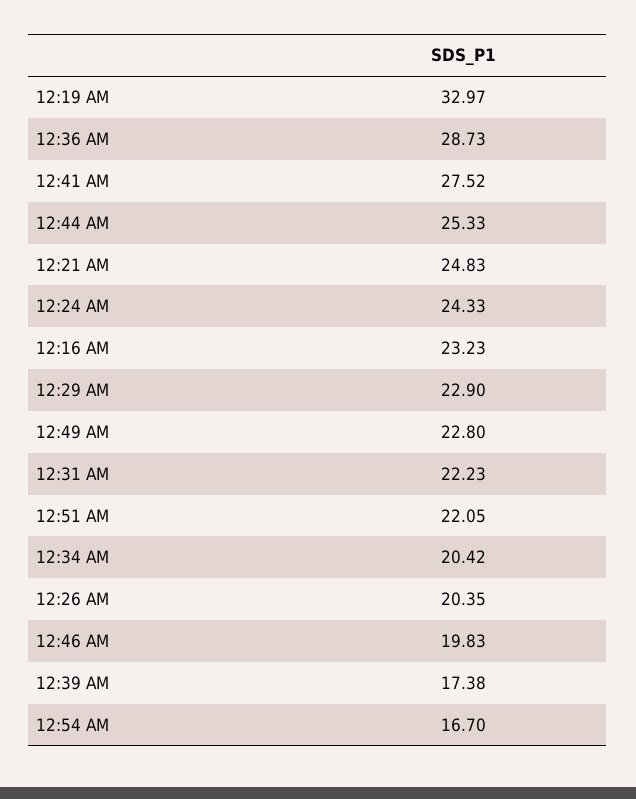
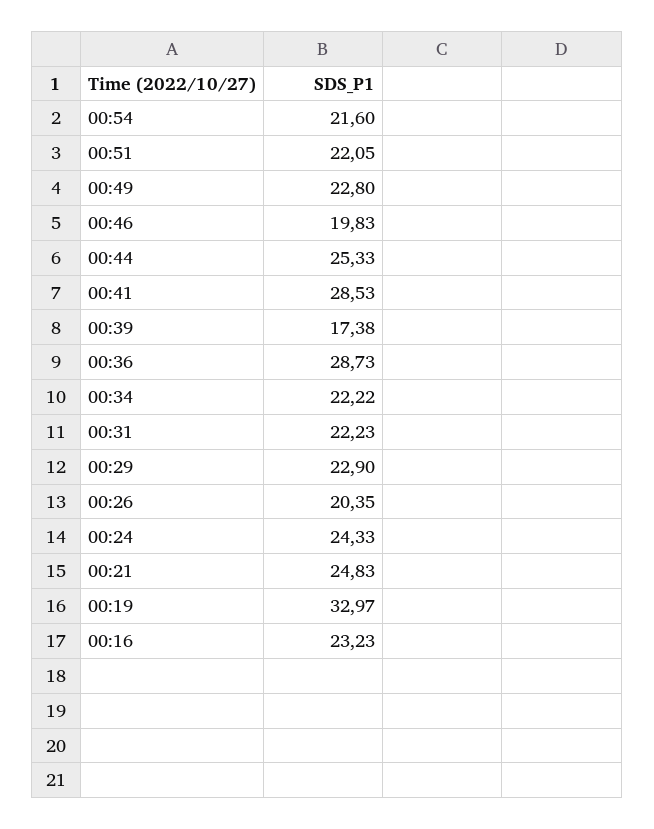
12:41 AM: 27.52 -> 28.53
12:34 AM: 20.42 -> 22.22
12:54 AM: 16.7 -> 21.6

